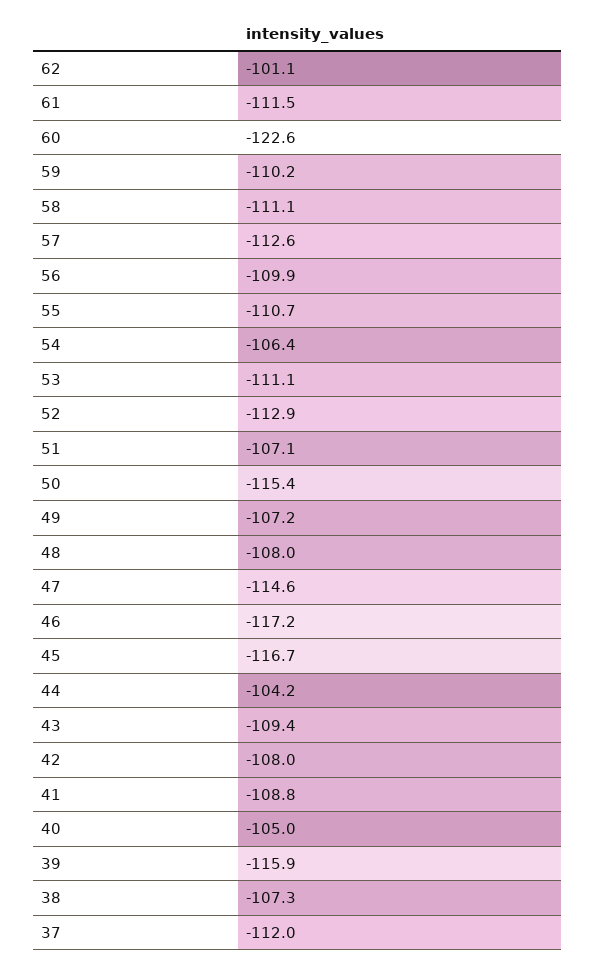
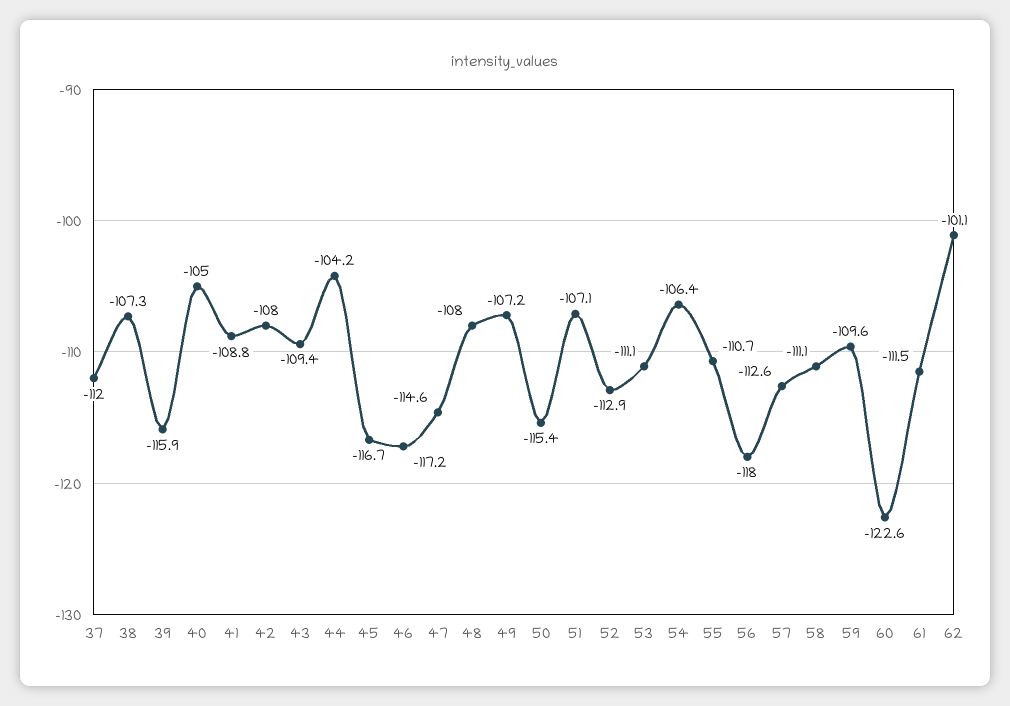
59: -110.2 -> -109.6
56: -109.9 -> -118

